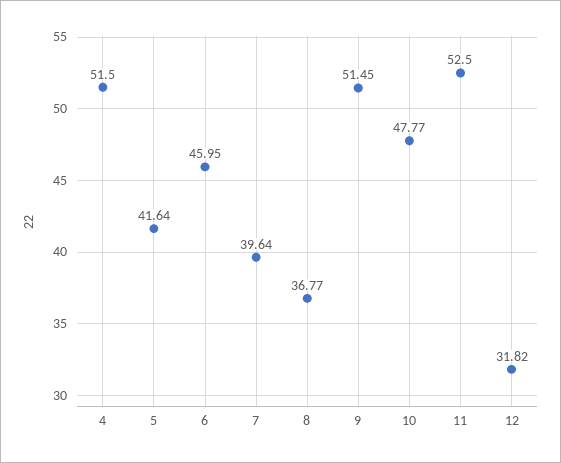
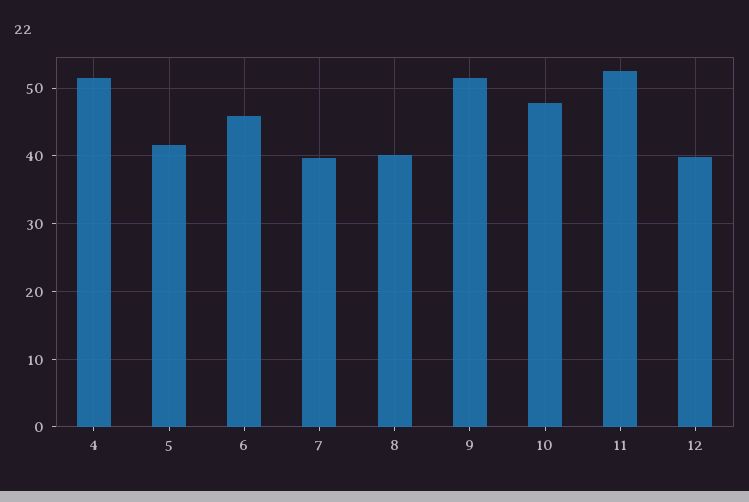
8: 36.77 -> 40
12: 31.82 -> 40

